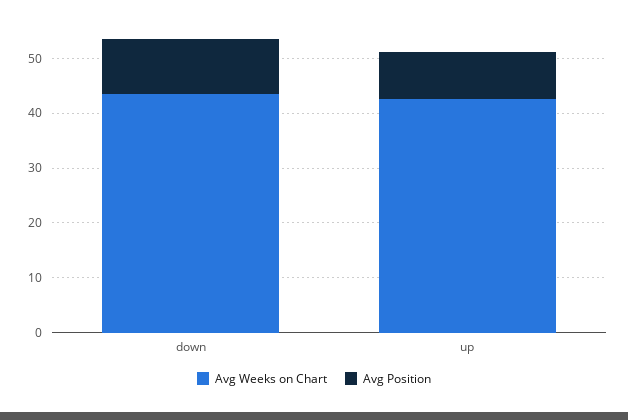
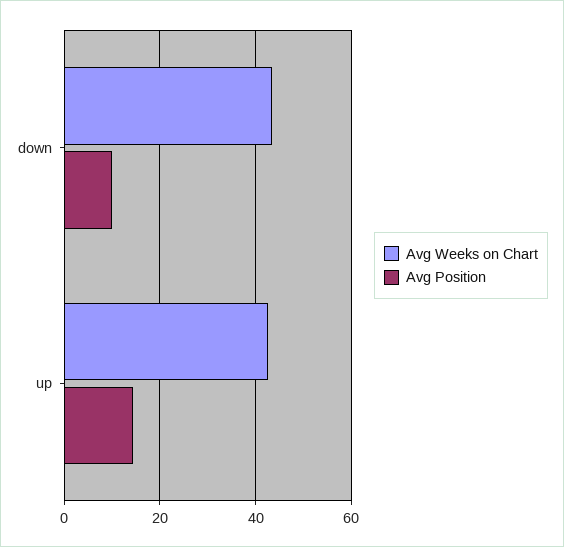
Avg Position, up: 8 -> 14

